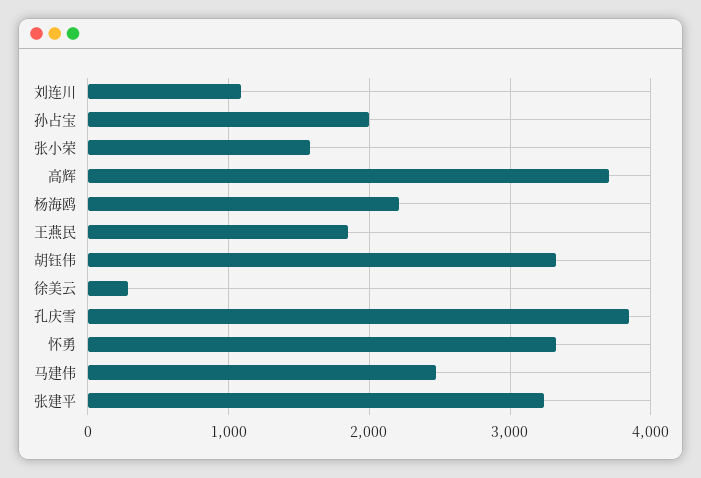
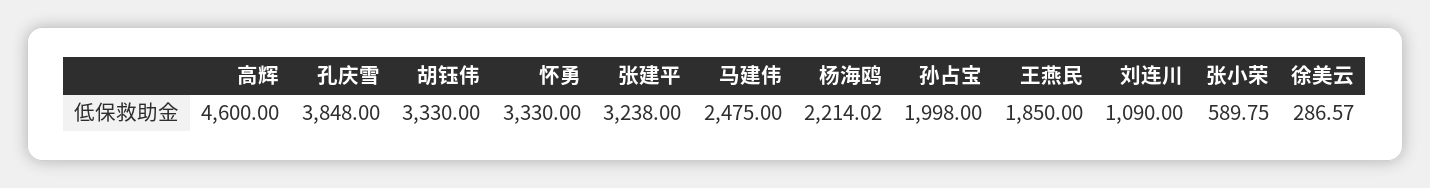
张小荣: 1600 -> 589.75
高辉: 3700 -> 4600

